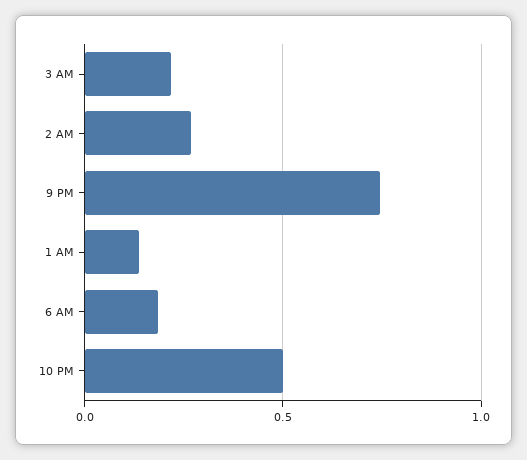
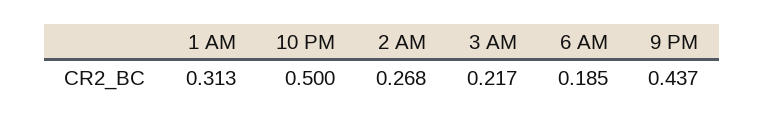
9 PM: 0.75 -> 0.437
1 AM: 0.15 -> 0.313

